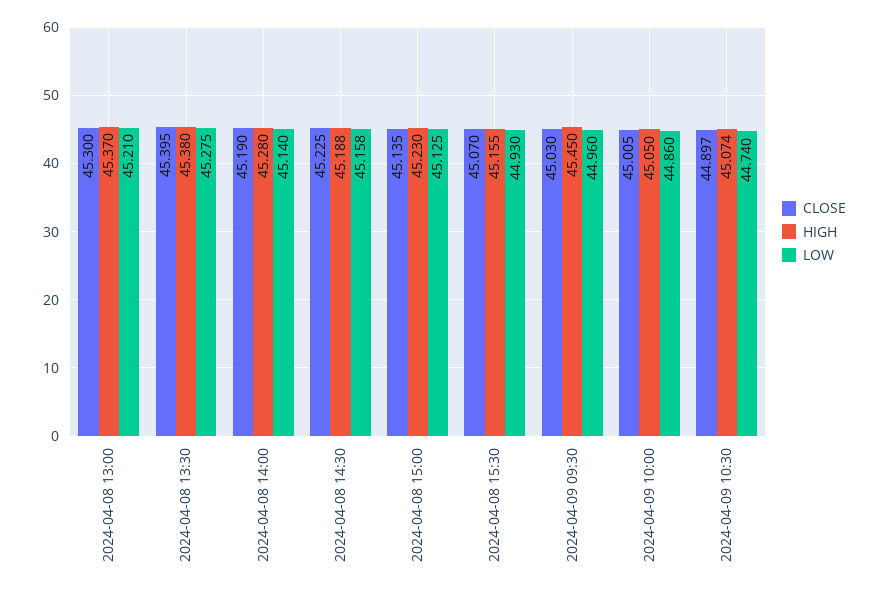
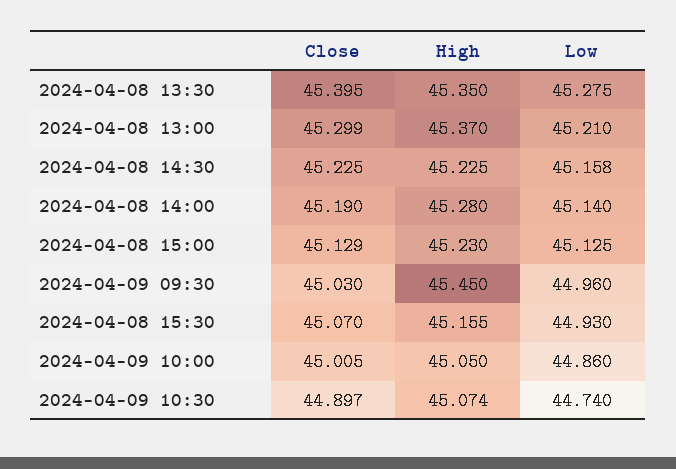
CLOSE, 2024-04-08 13:00: 45.3 -> 45.299
HIGH, 2024-04-08 13:30: 45.38 -> 45.35
HIGH, 2024-04-08 14:30: 45.188 -> 45.225
CLOSE, 2024-04-08 15:00: 45.135 -> 45.129

